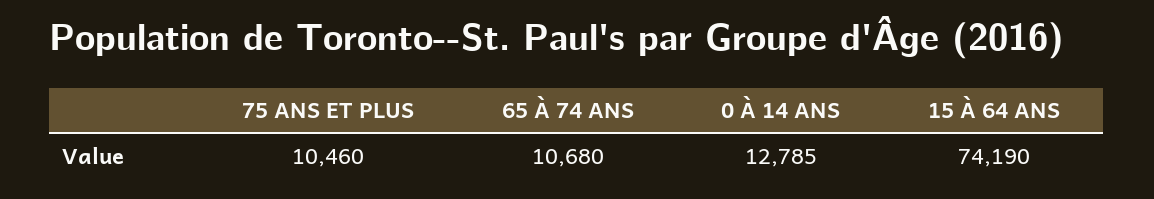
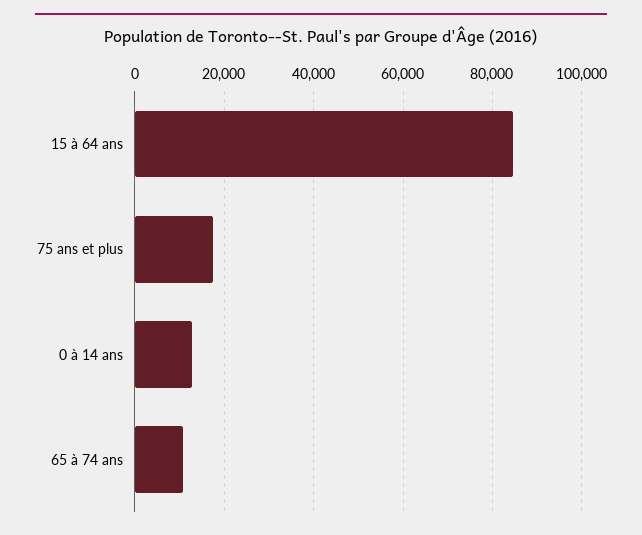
75 ANS ET PLUS: 10460 -> 18000
15 À 64 ANS: 74190 -> 84000

